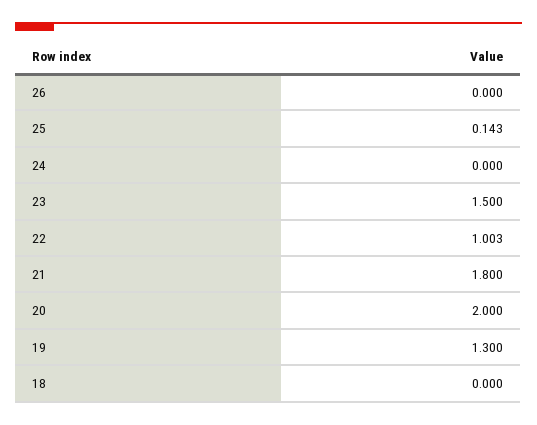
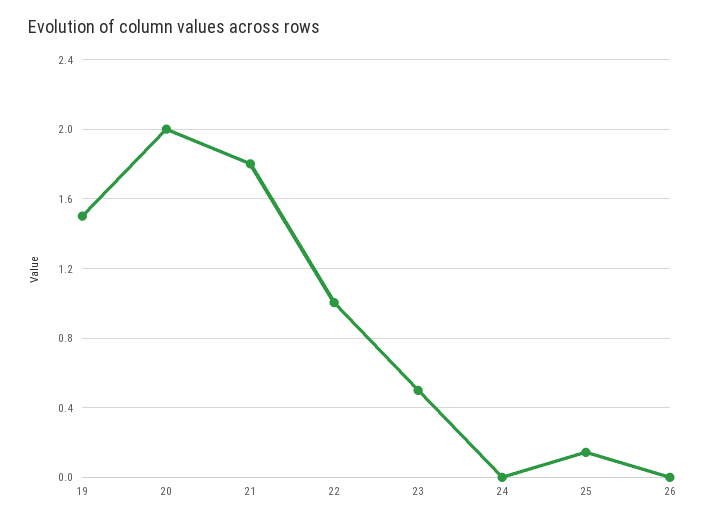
23: 1.5 -> 0.5
19: 1.3 -> 1.5
18: 0 -> none

